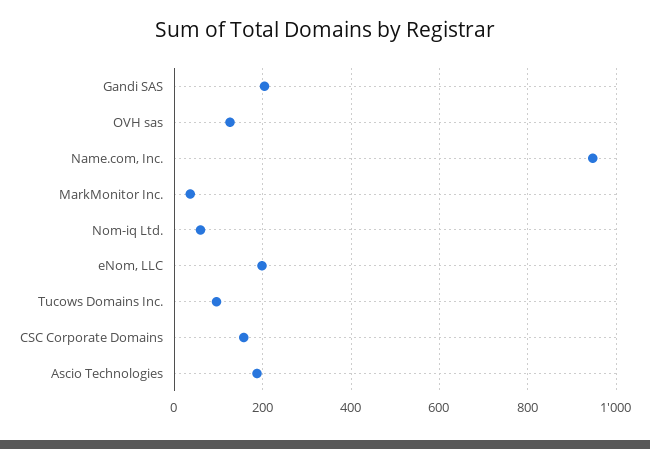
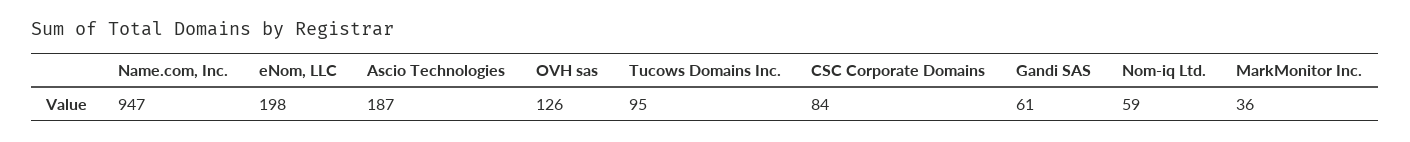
Gandi SAS: 200 -> 61
CSC Corporate Domains: 160 -> 84

